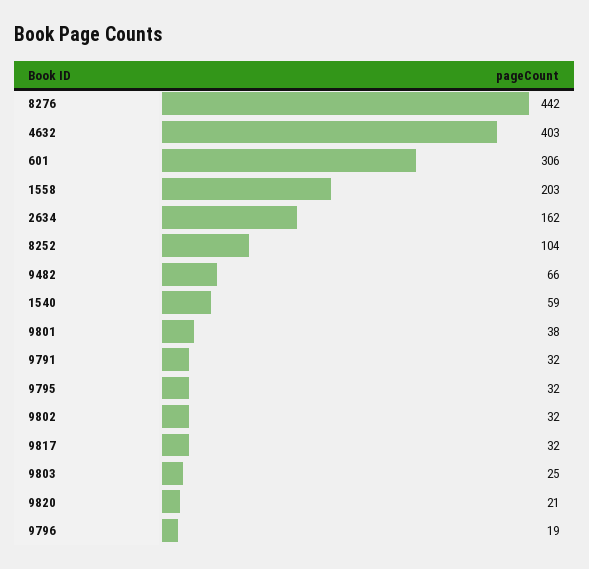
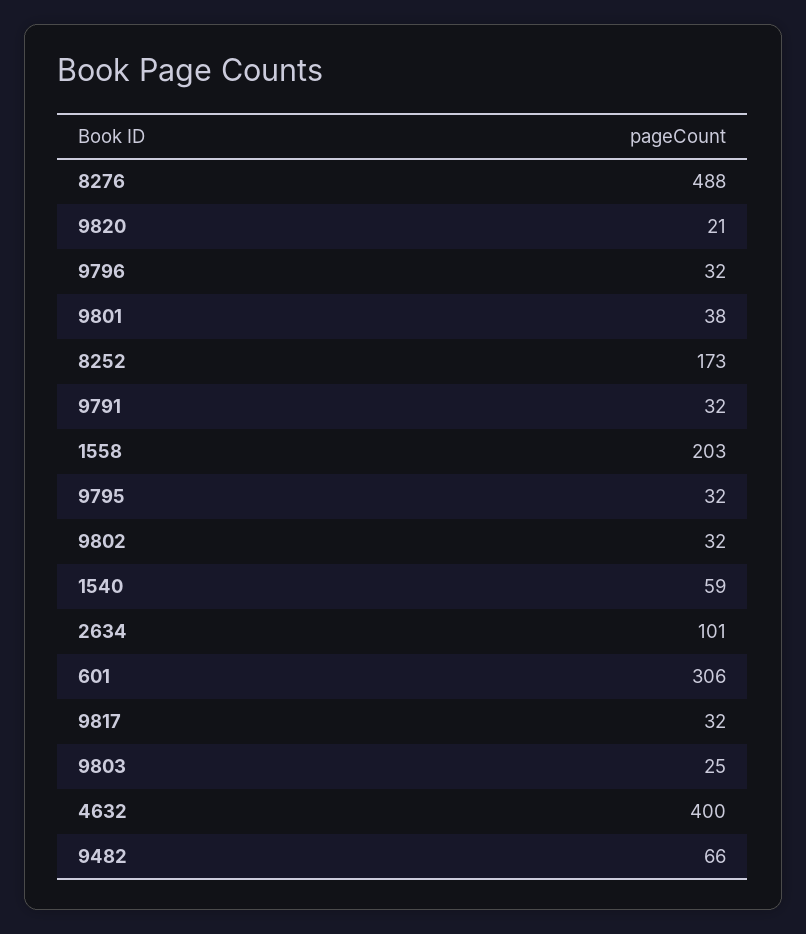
8276: 442 -> 488
4632: 403 -> 400
2634: 162 -> 101
8252: 104 -> 173
9796: 19 -> 32

